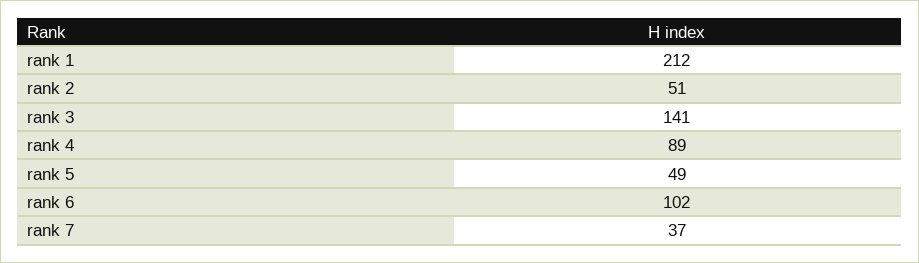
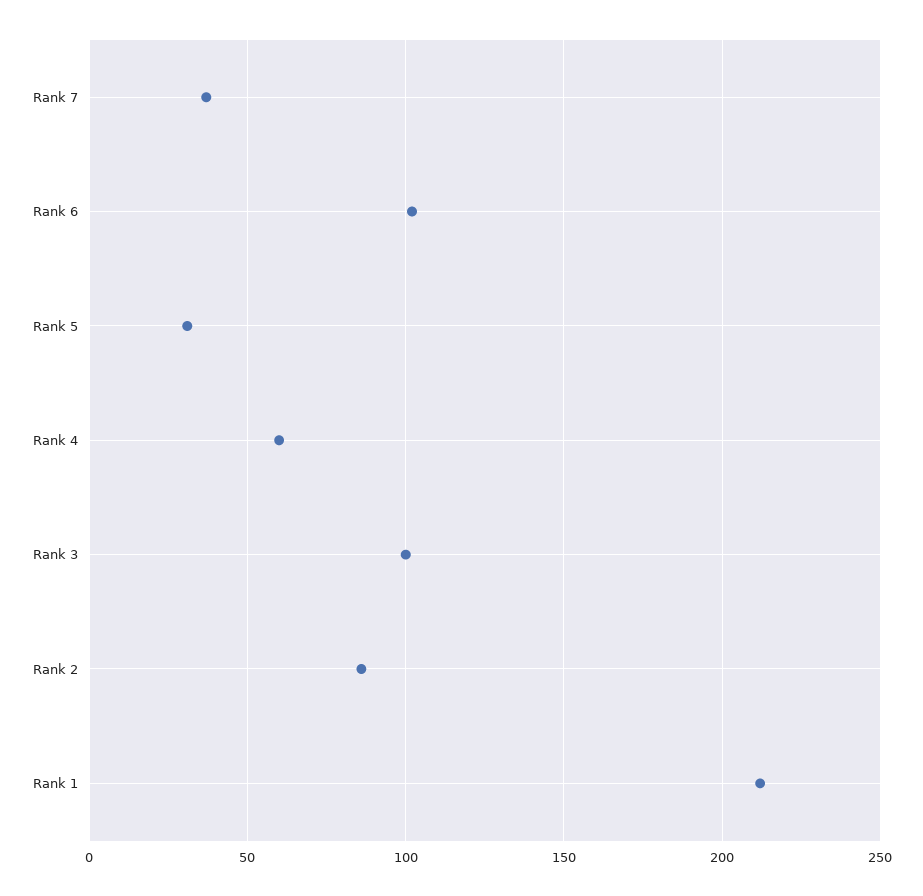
rank 2: 51 -> 85
rank 3: 141 -> 100
rank 4: 89 -> 60
rank 5: 49 -> 30

